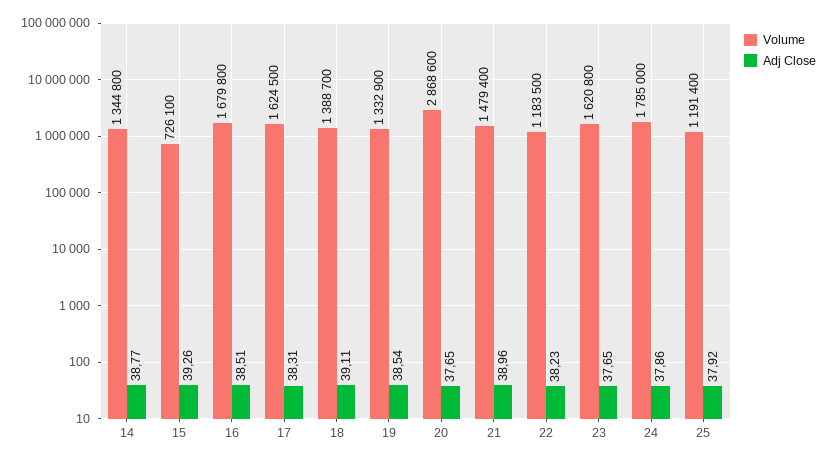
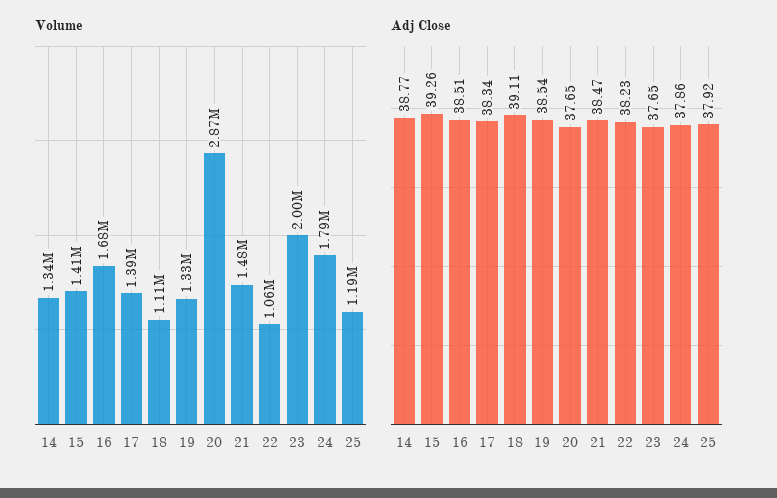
Volume, 15: 726100 -> 1410000
Volume, 17: 1624500 -> 1390000
Adj Close, 17: 38.31 -> 38.34
Volume, 18: 1388700 -> 1110000
Adj Close, 21: 38.96 -> 38.47
Volume, 22: 1183500 -> 1060000
Volume, 23: 1620800 -> 2000000

